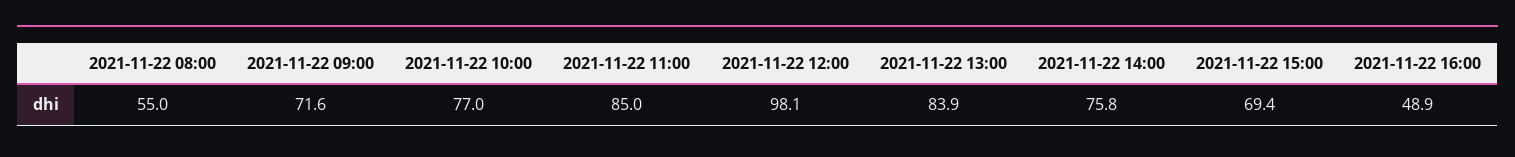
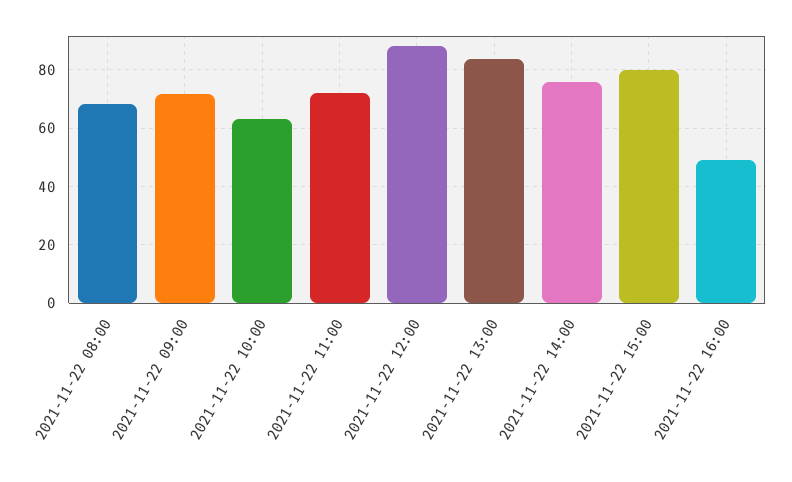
2021-11-22 08:00: 55 -> 67.5
2021-11-22 10:00: 77 -> 62.5
2021-11-22 11:00: 85 -> 72.5
2021-11-22 12:00: 98.1 -> 87.5
2021-11-22 15:00: 69.4 -> 80

